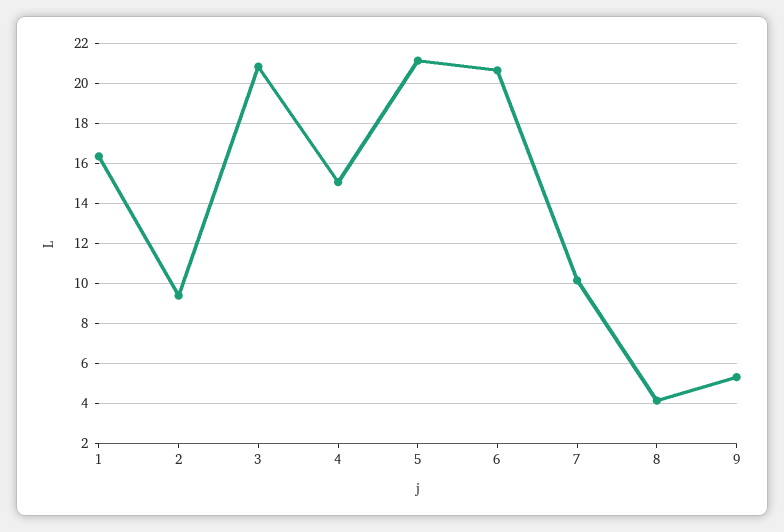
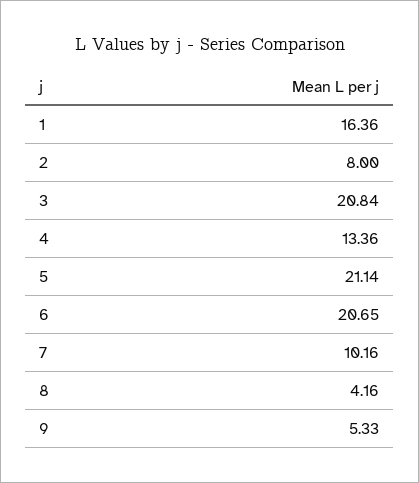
2: 9.5 -> 8
4: 15 -> 13.36

